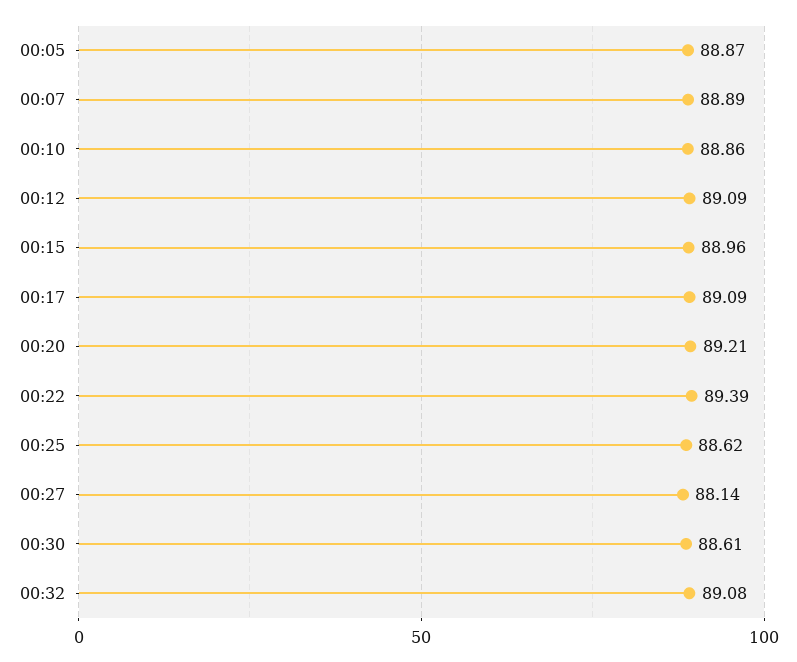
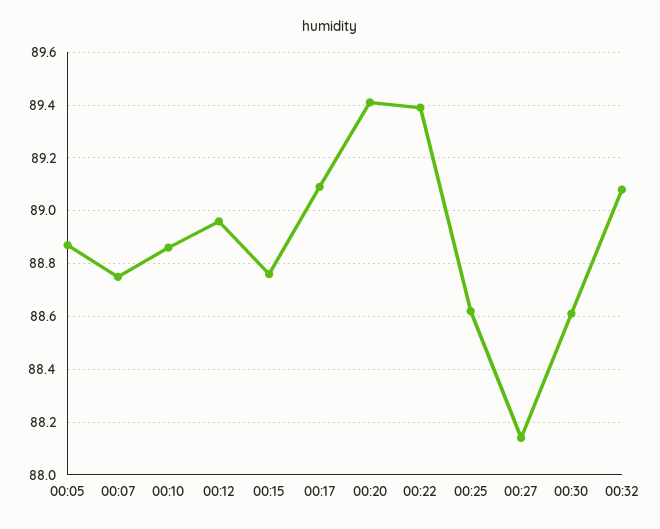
00:07: 88.89 -> 88.75
00:12: 89.09 -> 88.95
00:15: 88.96 -> 88.75
00:20: 89.21 -> 89.4

